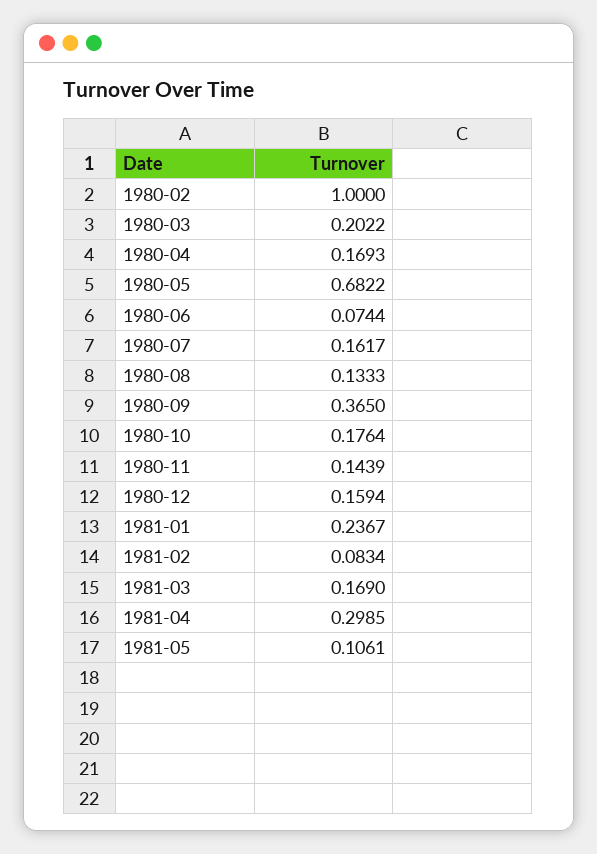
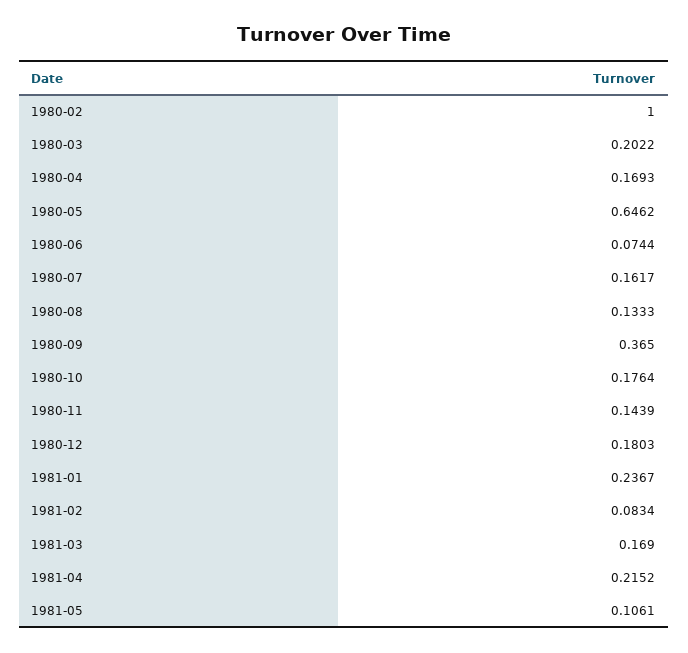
1980-05: 0.6822 -> 0.6462
1980-12: 0.1594 -> 0.1803
1981-04: 0.2985 -> 0.2152

